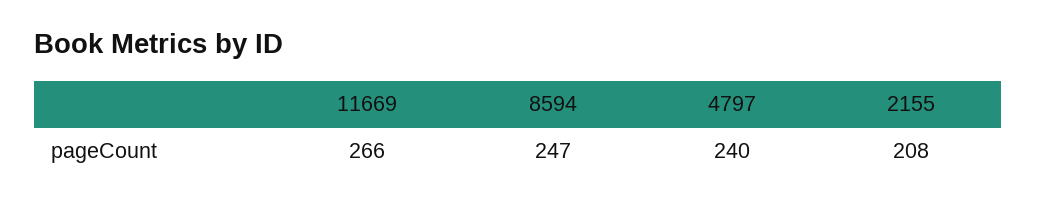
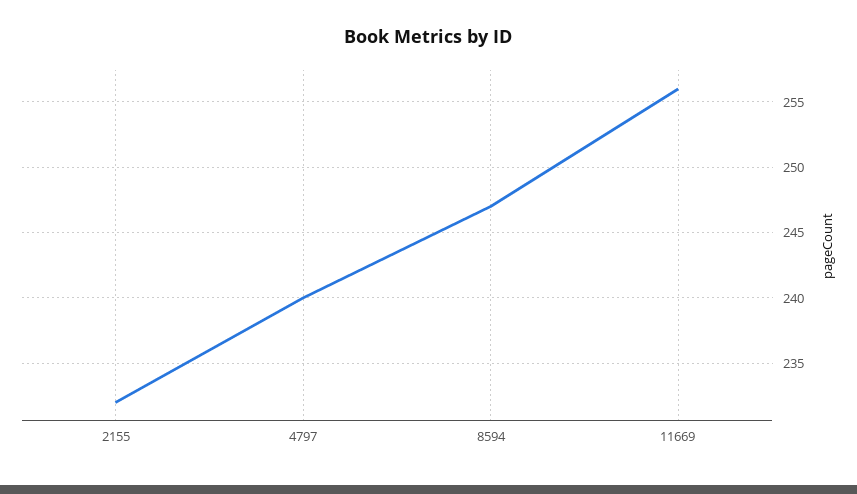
11669: 266 -> 256
2155: 208 -> 232

